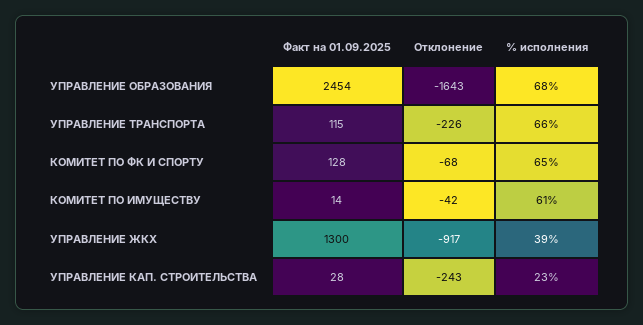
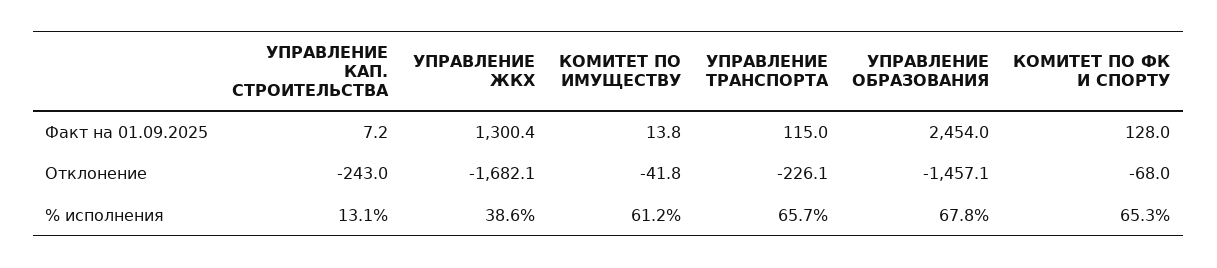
Отклонение, УПРАВЛЕНИЕ ОБРАЗОВАНИЯ: -1643 -> -1457.1
Отклонение, УПРАВЛЕНИЕ ЖКХ: -917 -> -1682.1
Факт на 01.09.2025, УПРАВЛЕНИЕ КАП. СТРОИТЕЛЬСТВА: 28 -> 7.2
% исполнения, УПРАВЛЕНИЕ КАП. СТРОИТЕЛЬСТВА: 23 -> 13.1

